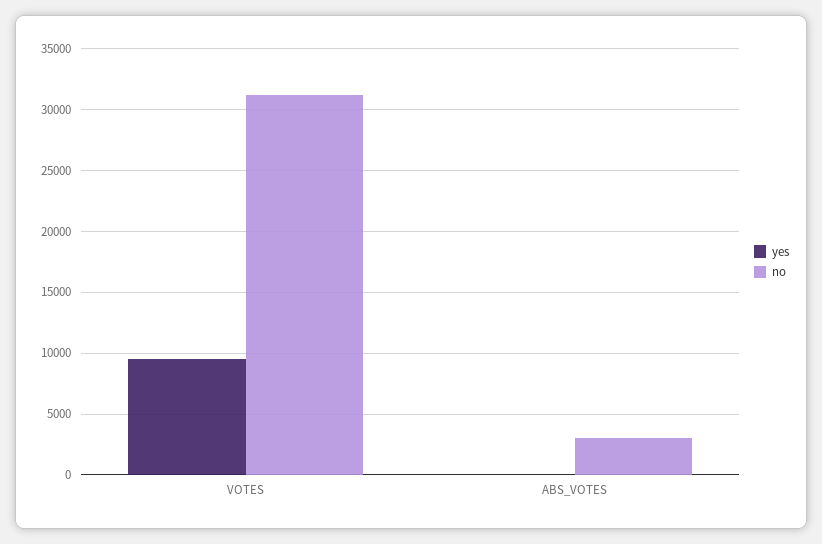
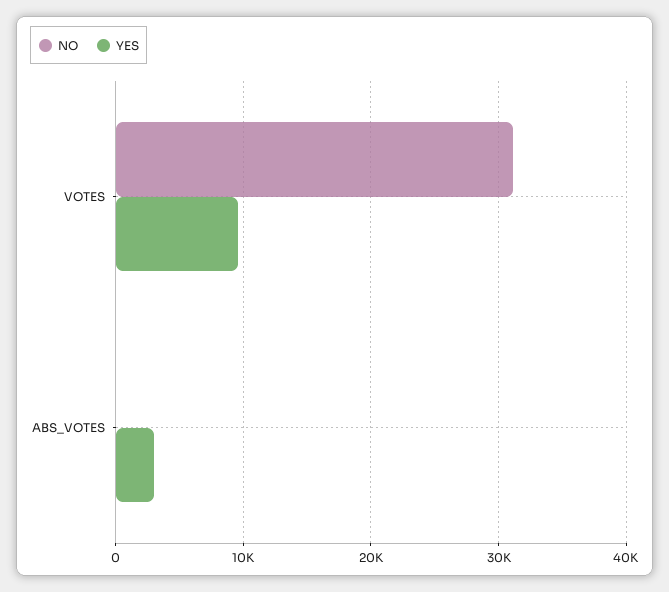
yes, ABS_VOTES: 0 -> 3000
no, ABS_VOTES: 3000 -> 0

